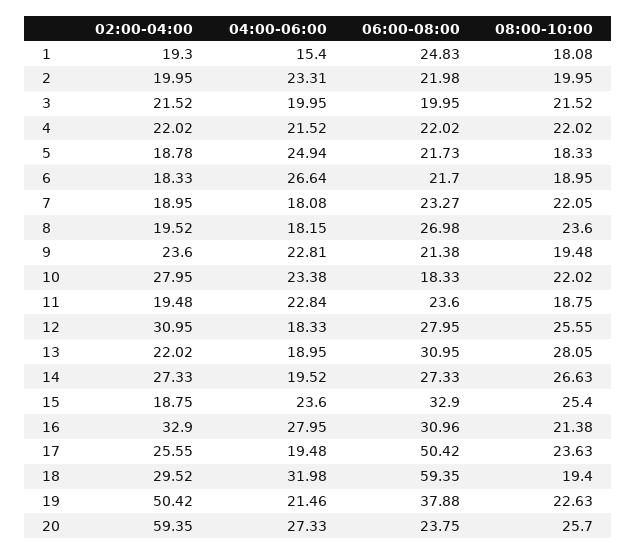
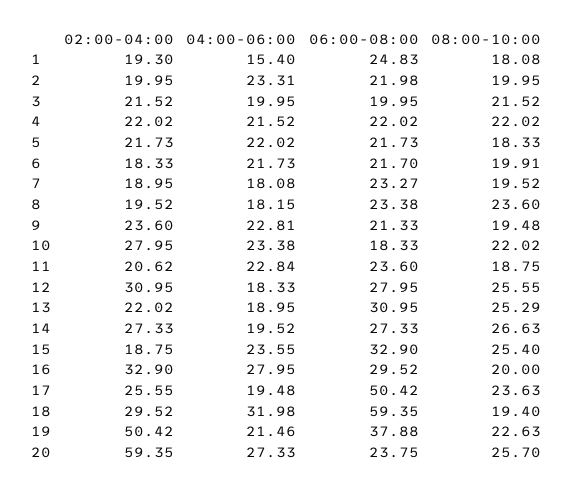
02:00-04:00, 5: 18.78 -> 21.73
04:00-06:00, 5: 24.94 -> 22.02
04:00-06:00, 6: 26.64 -> 21.73
08:00-10:00, 6: 18.95 -> 19.91
08:00-10:00, 7: 22.05 -> 19.52
06:00-08:00, 8: 26.98 -> 23.38
06:00-08:00, 9: 21.38 -> 21.33
02:00-04:00, 11: 19.48 -> 20.62
08:00-10:00, 13: 28.05 -> 25.29
04:00-06:00, 15: 23.6 -> 23.55
06:00-08:00, 16: 30.96 -> 29.52
08:00-10:00, 16: 21.38 -> 20

